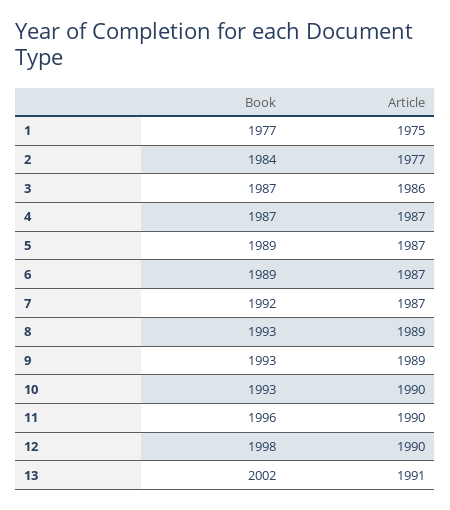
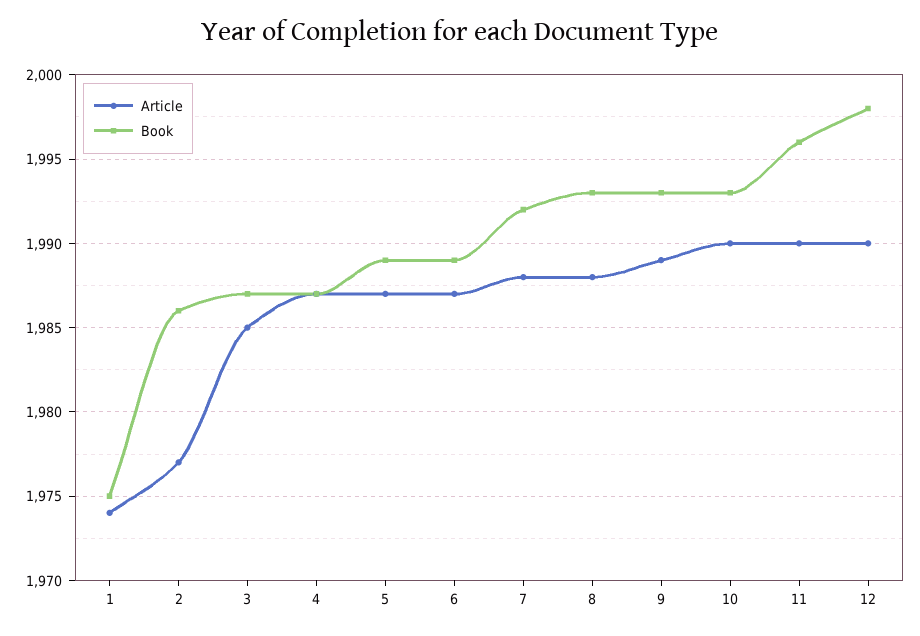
Book, 1: 1977 -> 1975
Article, 1: 1975 -> 1974
Book, 2: 1984 -> 1986
Article, 3: 1986 -> 1985
Article, 7: 1987 -> 1988
Article, 8: 1989 -> 1988
Book, 13: 2002 -> none
Article, 13: 1991 -> none

